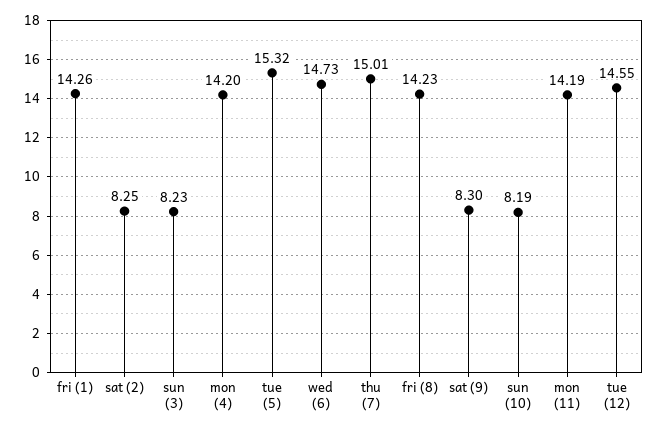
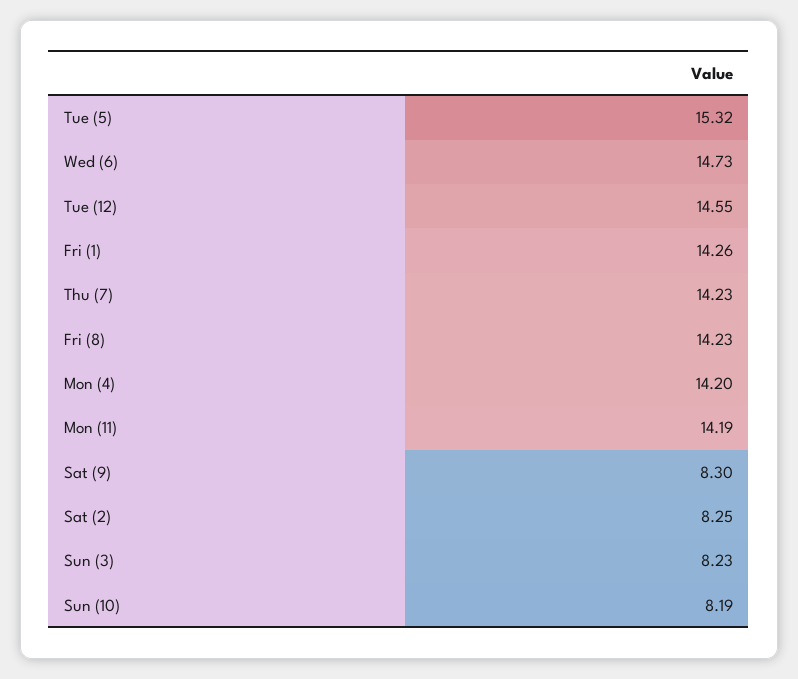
thu (7): 15.01 -> 14.23

